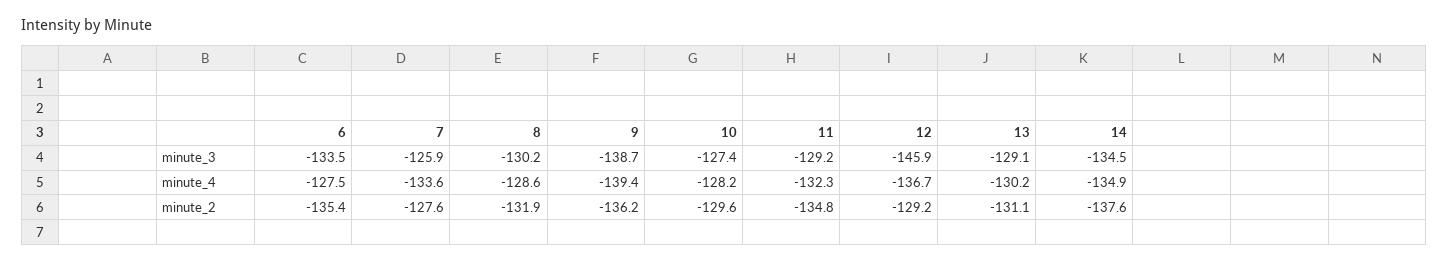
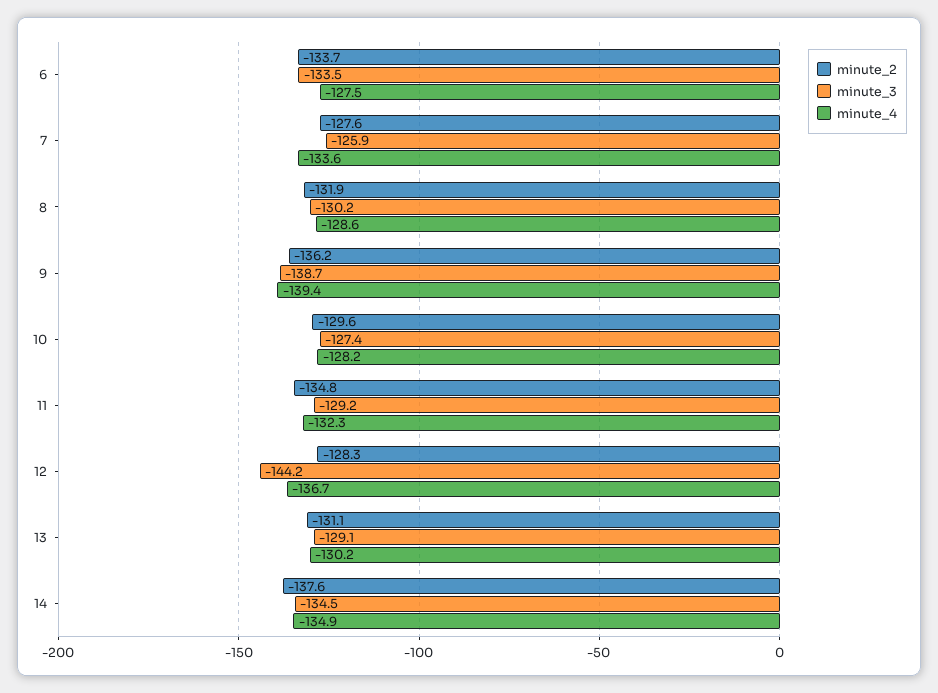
minute_3, 12: -145.9 -> -144.2
minute_2, 6: -135.4 -> -133.7
minute_2, 12: -129.2 -> -128.3

